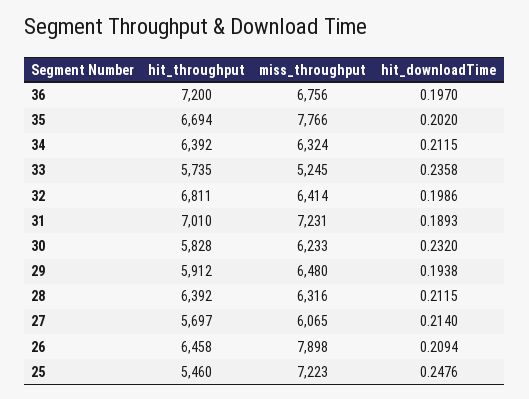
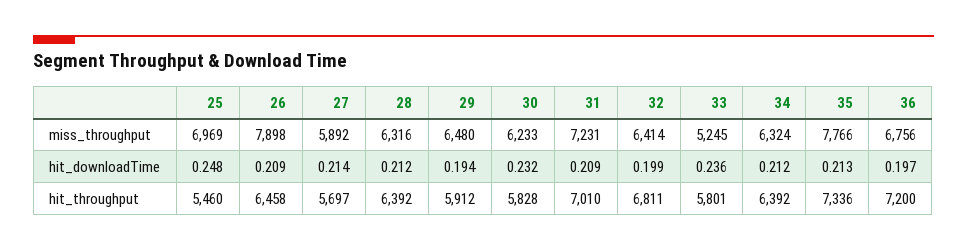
hit_throughput, 35: 6694 -> 7336
hit_downloadTime, 35: 0.202 -> 0.213
hit_throughput, 33: 5735 -> 5801
hit_downloadTime, 31: 0.1893 -> 0.209
miss_throughput, 27: 6065 -> 5892
miss_throughput, 25: 7223 -> 6969

